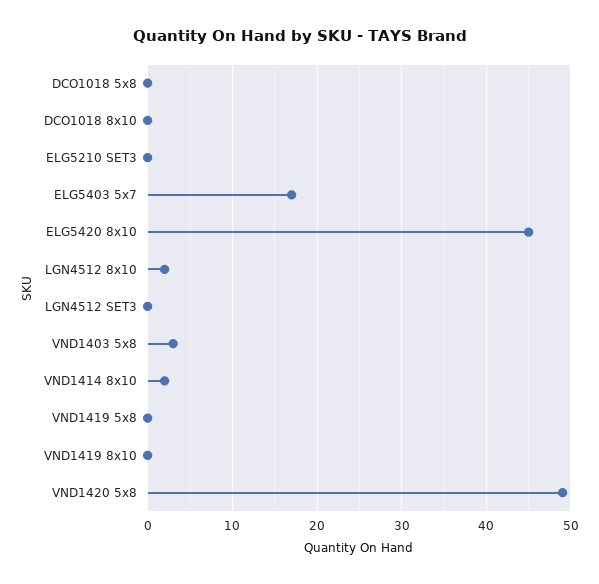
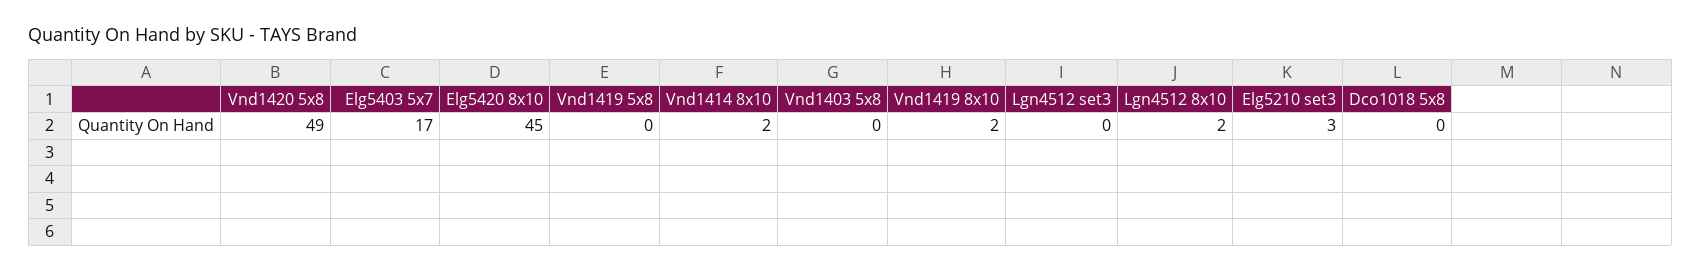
DCO1018 8x10: 0 -> none
ELG5210 SET3: 0 -> 3
VND1403 5x8: 3 -> 0
VND1419 8x10: 0 -> 2

